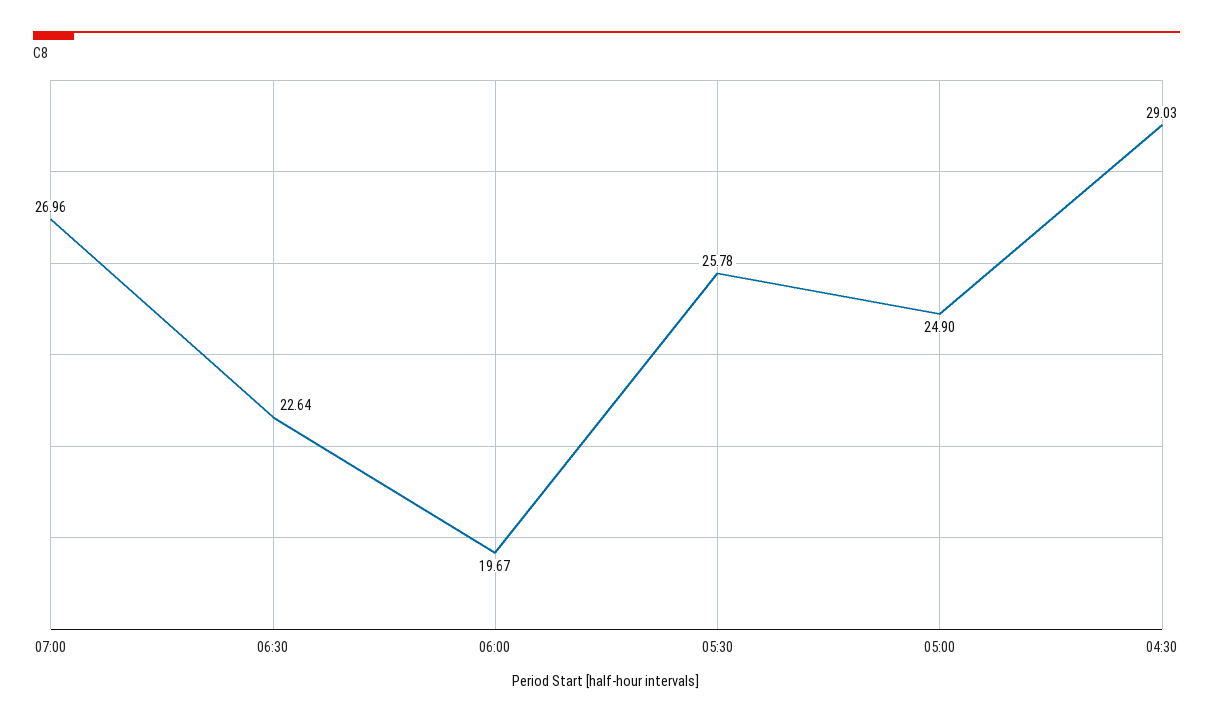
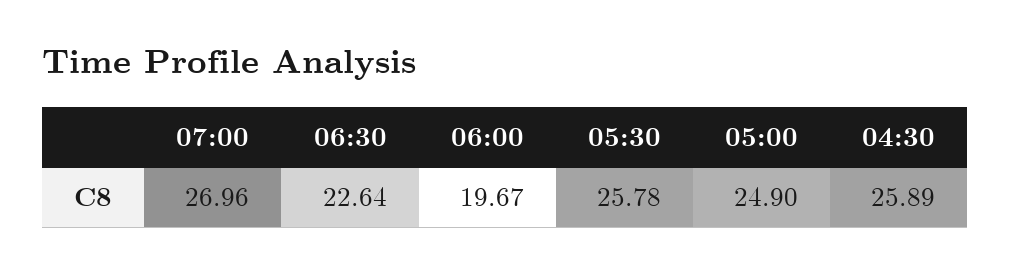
04:30: 29.03 -> 25.89

